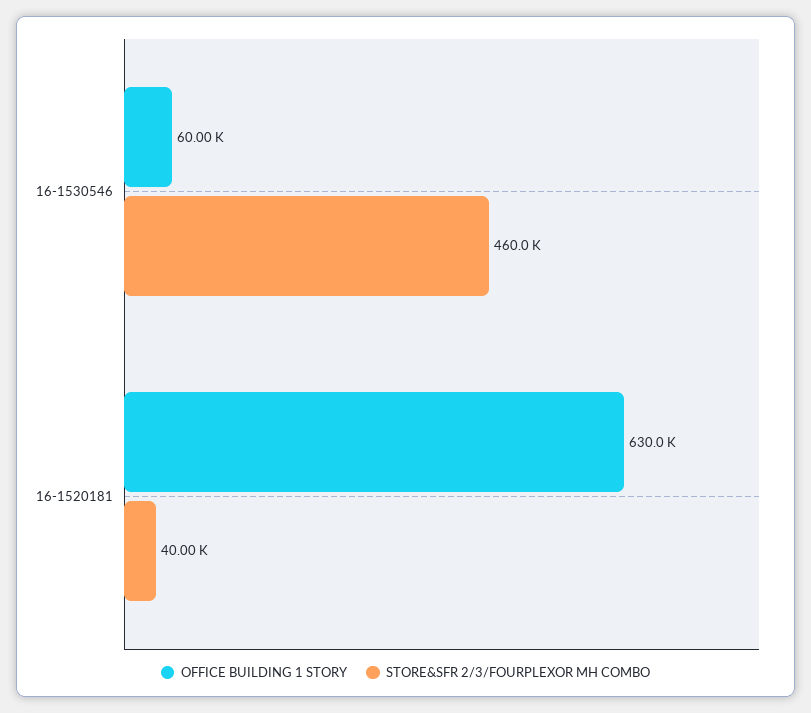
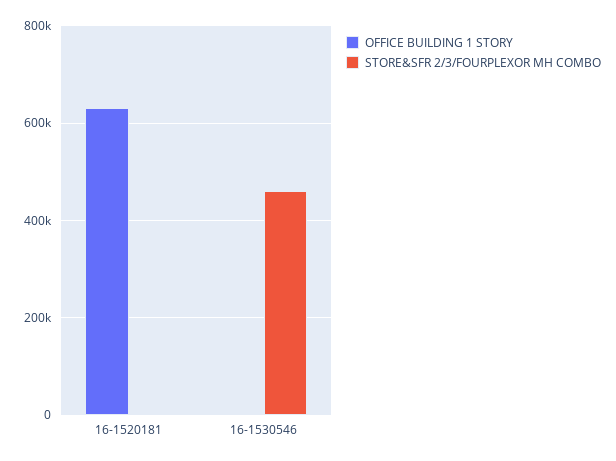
OFFICE BUILDING 1 STORY, 16-1530546: 60000 -> 0
STORE&SFR 2/3/FOURPLEXOR MH COMBO, 16-1520181: 40000 -> 0

